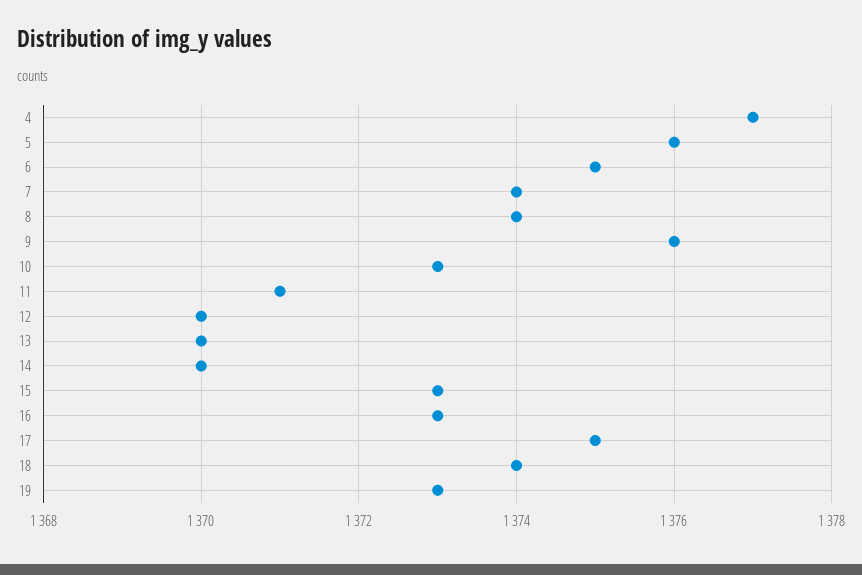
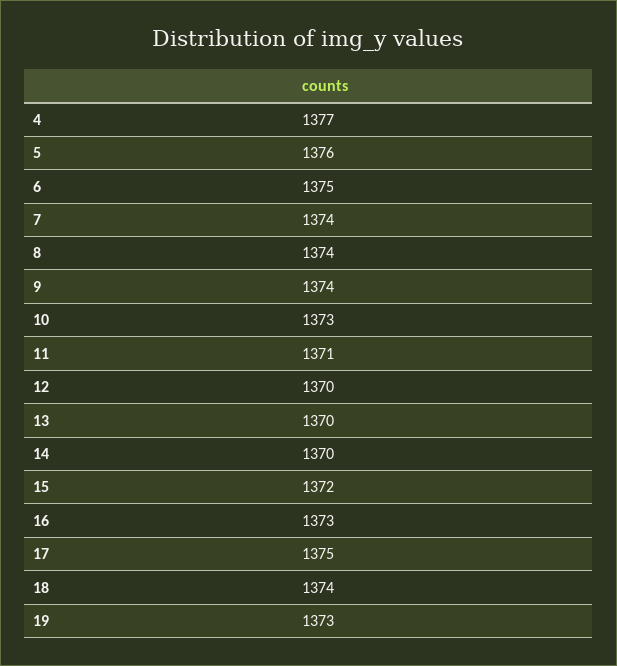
9: 1376 -> 1374
15: 1373 -> 1372

